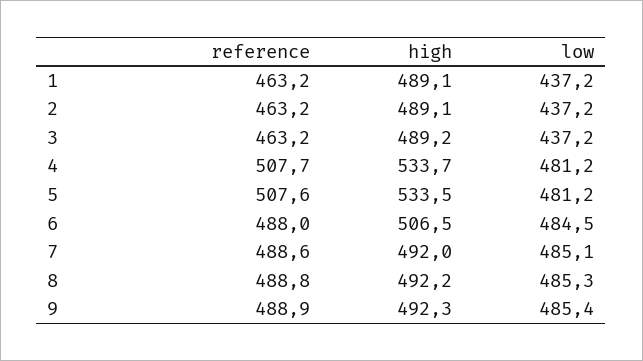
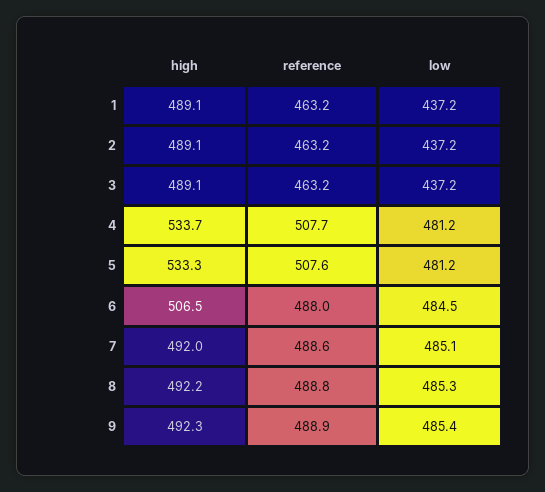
high, 3: 489.2 -> 489.1
high, 5: 533.5 -> 533.3

